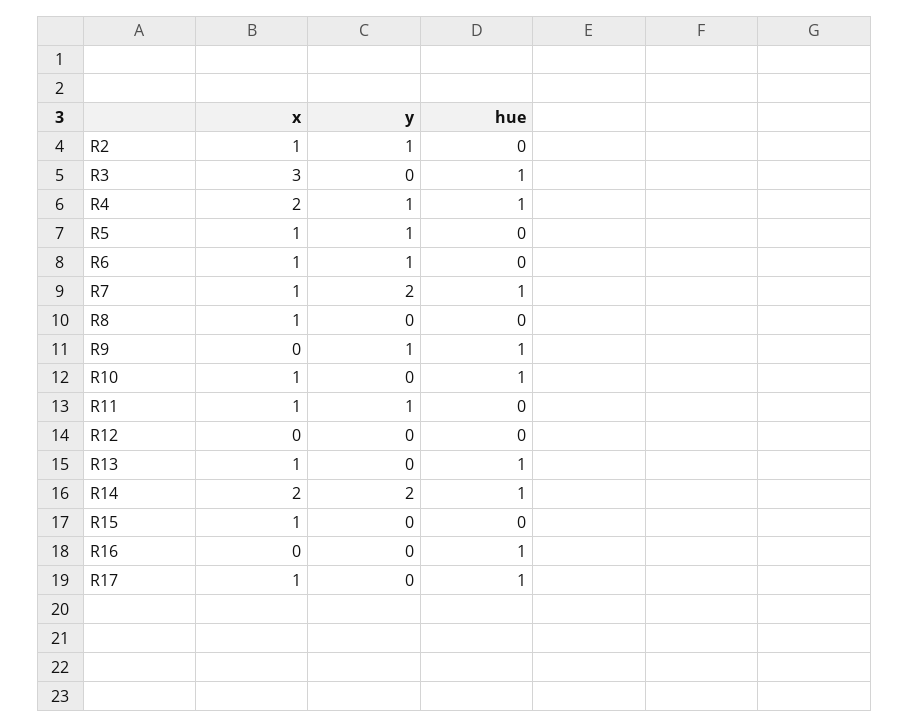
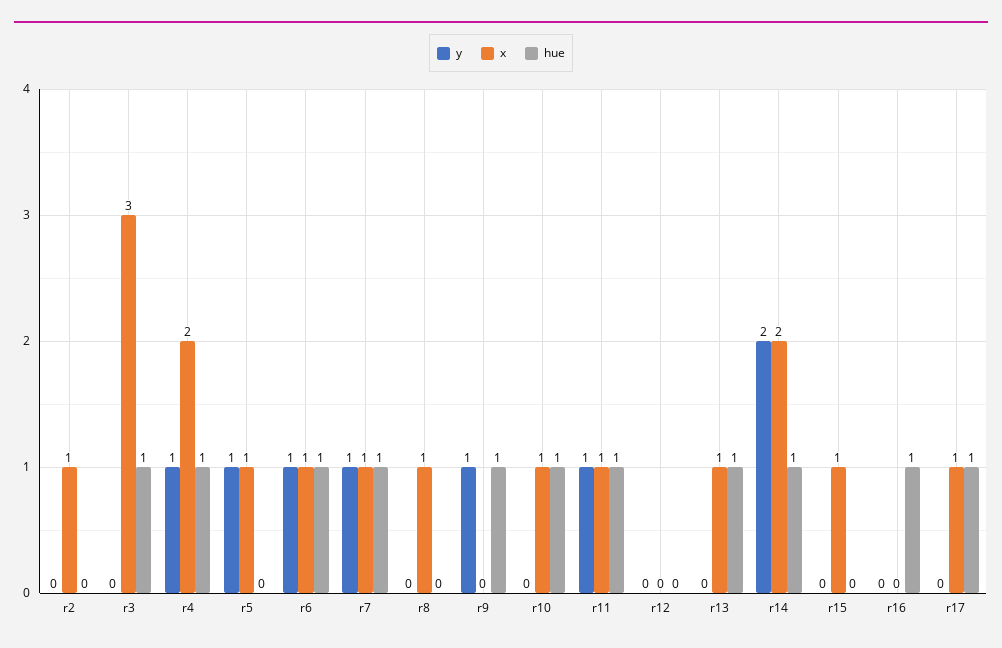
y, R2: 1 -> 0
hue, R6: 0 -> 1
y, R7: 2 -> 1
hue, R11: 0 -> 1

